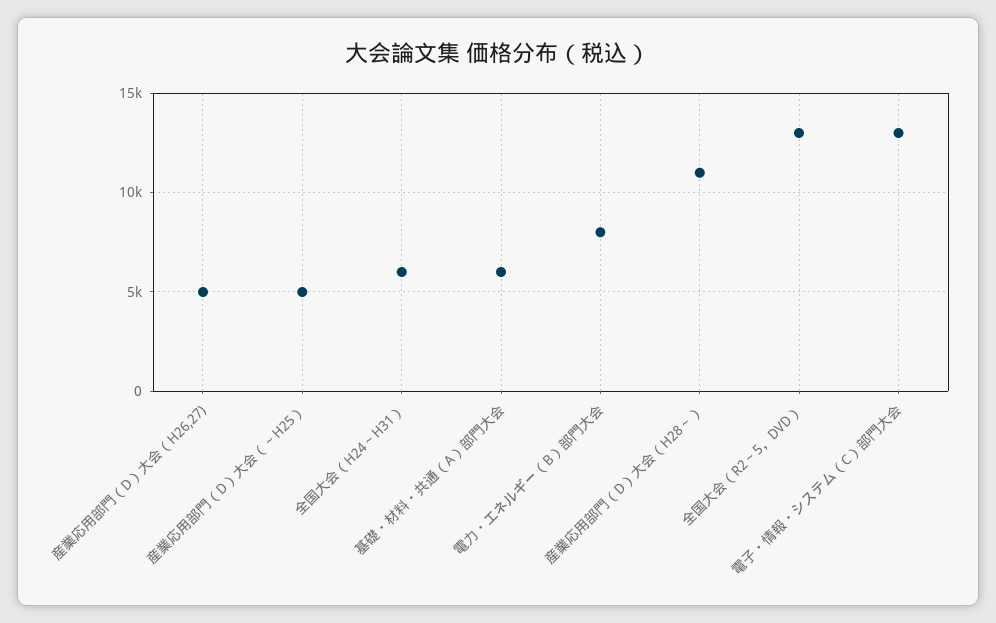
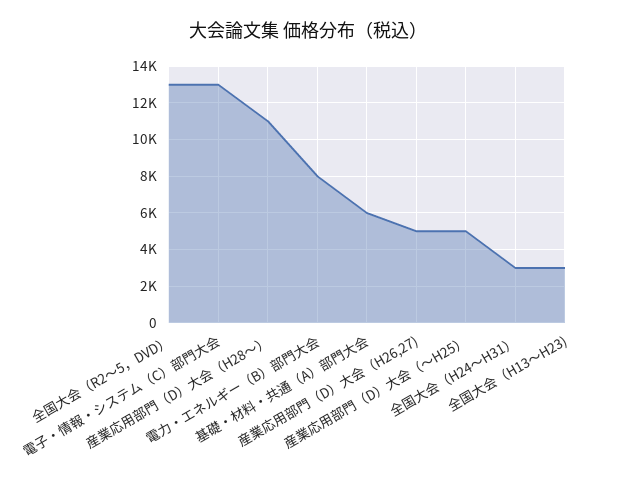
全国大会（H24～H31）: 6000 -> 3000
全国大会（H13～H23): none -> 3000

